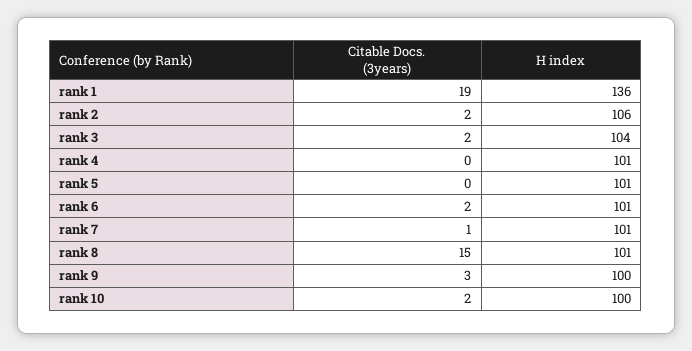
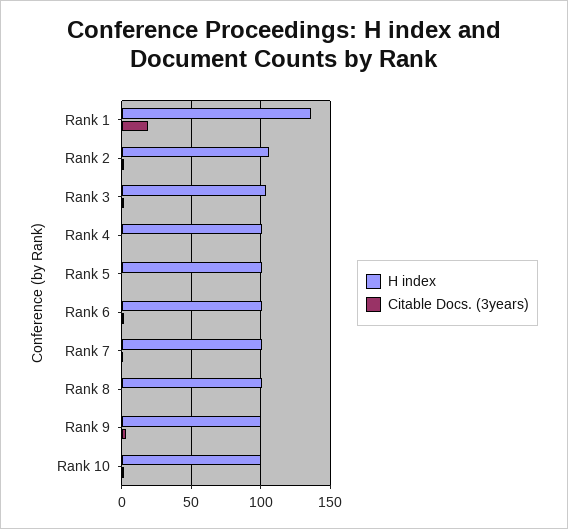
Citable Docs. (3years), rank 8: 15 -> 0

